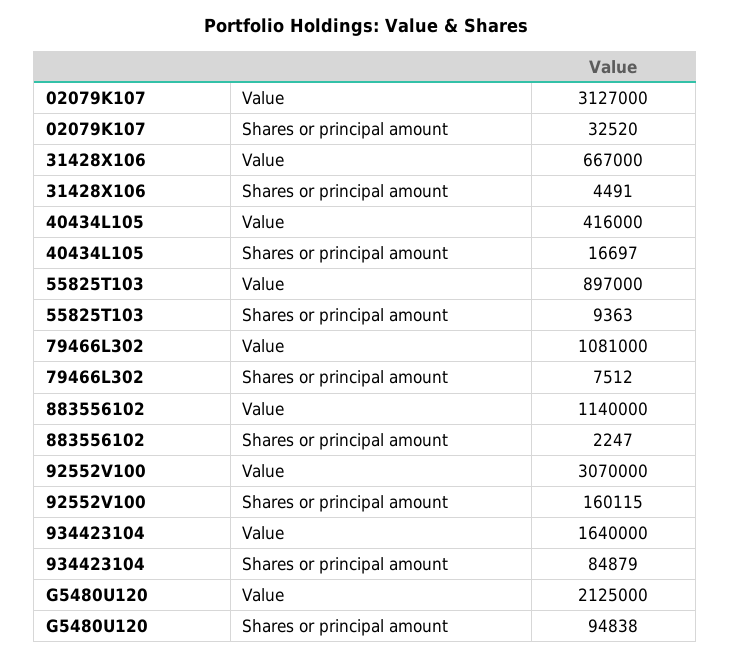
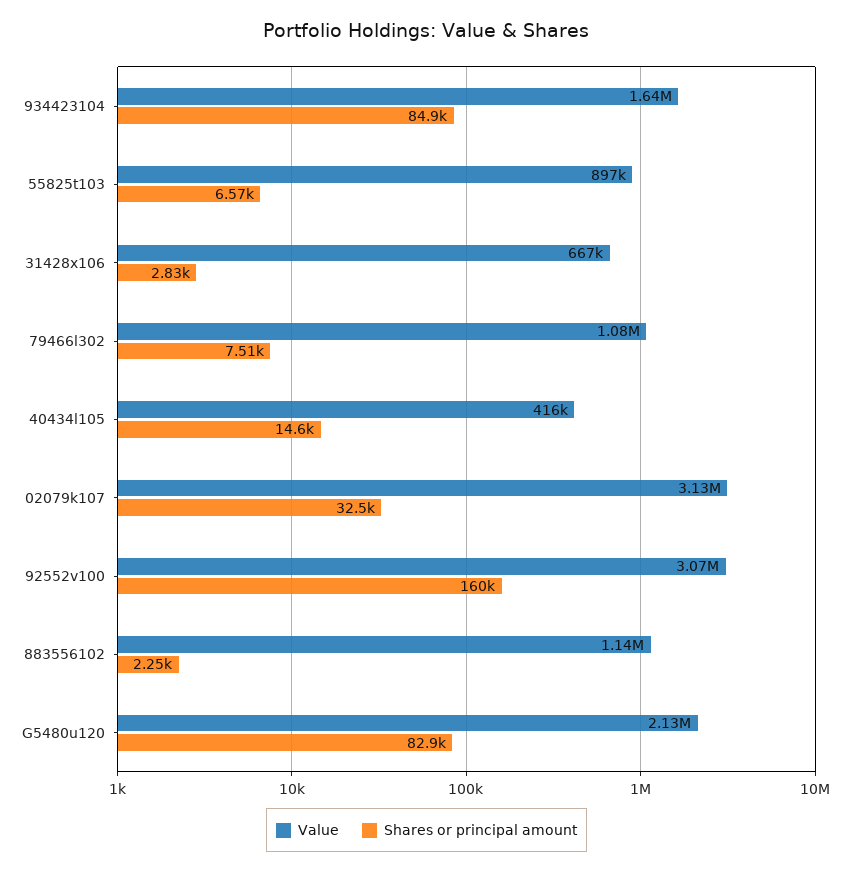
Shares or principal amount, 31428X106: 4491 -> 2830
Shares or principal amount, 40434L105: 16697 -> 14600
Shares or principal amount, 55825T103: 9363 -> 6570
Shares or principal amount, G5480U120: 94838 -> 82900

